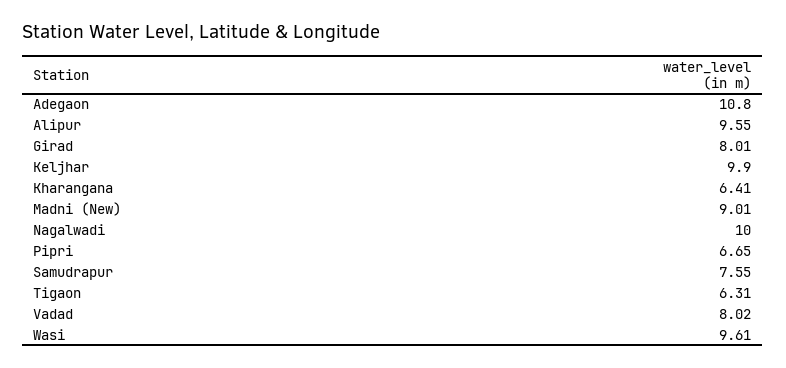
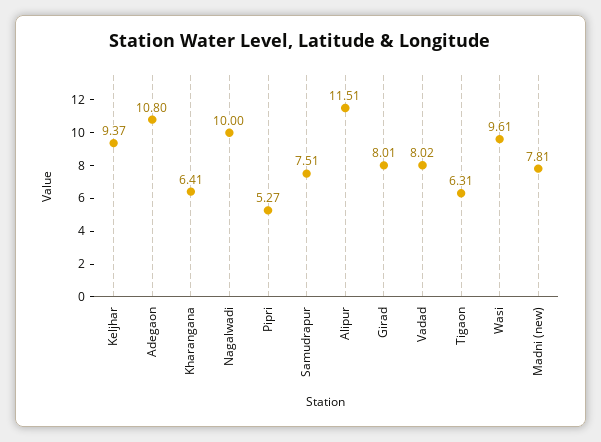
Alipur: 9.55 -> 11.51
Keljhar: 9.9 -> 9.37
Madni (New): 9.01 -> 7.81
Pipri: 6.65 -> 5.27
Samudrapur: 7.55 -> 7.51

